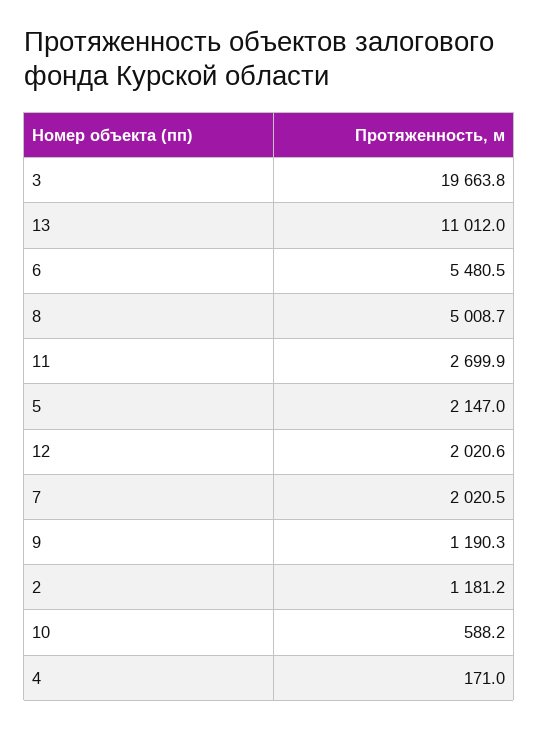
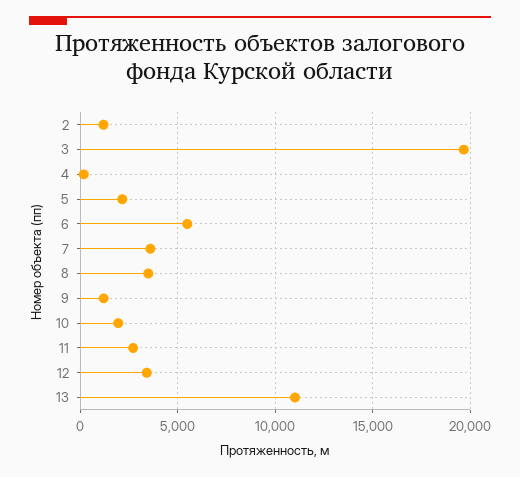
8: 5008.7 -> 3500
12: 2020.6 -> 3500
7: 2020.5 -> 3500
10: 588.2 -> 2000

